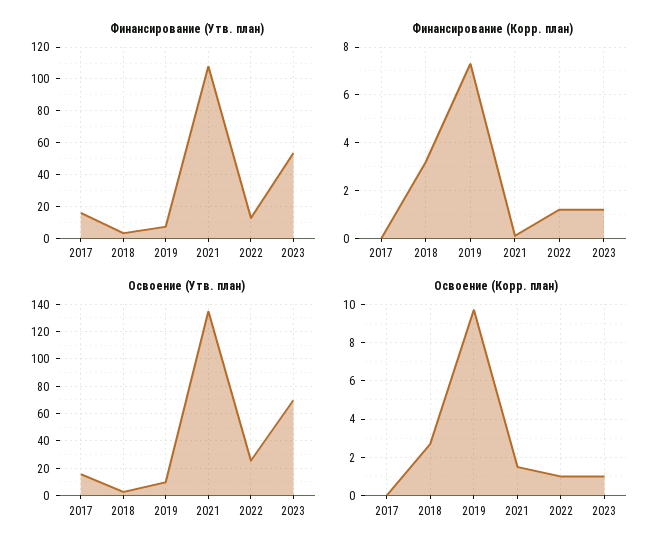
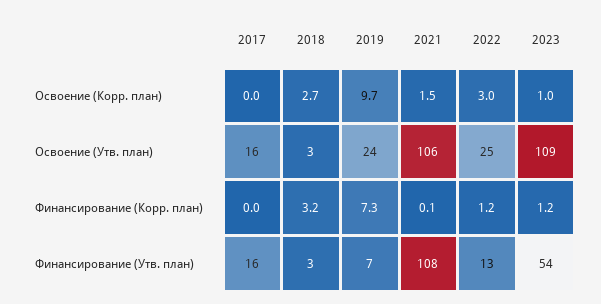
Освоение (Утв. план), 2019: 10 -> 24
Освоение (Утв. план), 2021: 135 -> 106
Освоение (Утв. план), 2023: 70 -> 109
Освоение (Корр. план), 2022: 1 -> 3

